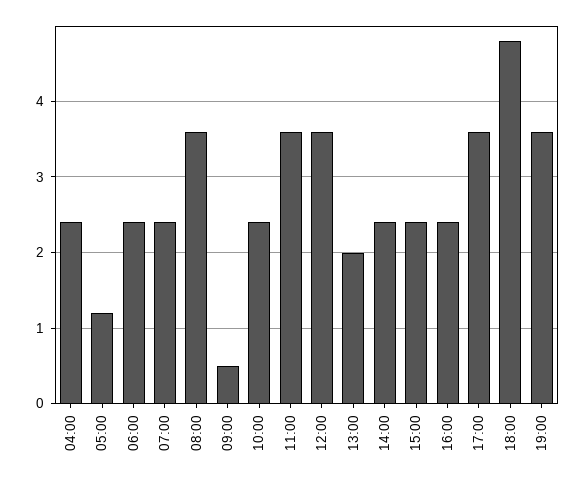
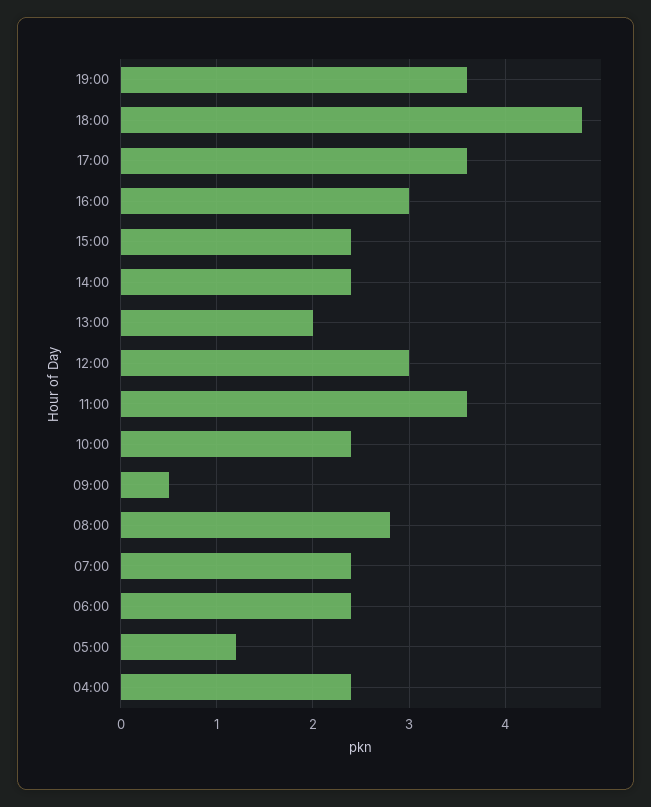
08:00: 3.6 -> 2.8
12:00: 3.6 -> 3
16:00: 2.4 -> 3

